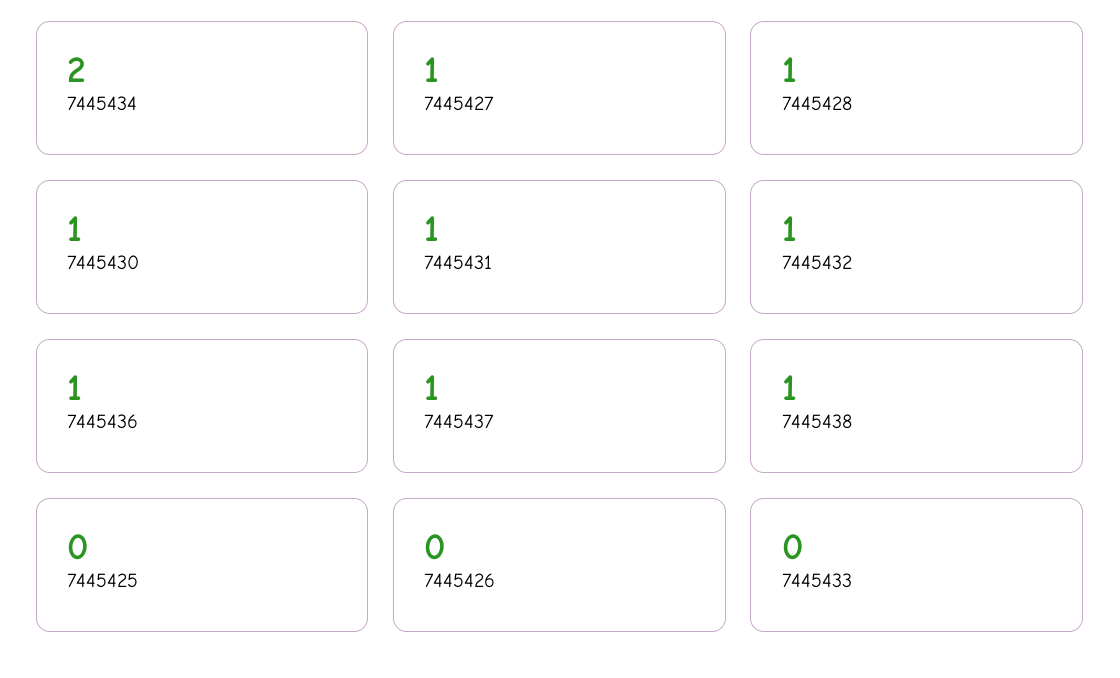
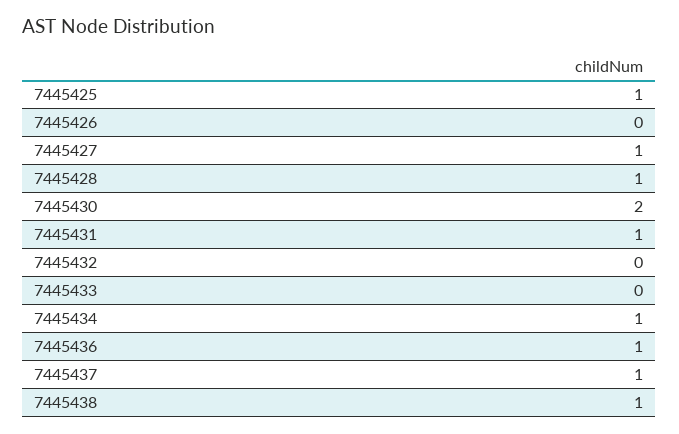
7445434: 2 -> 1
7445430: 1 -> 2
7445432: 1 -> 0
7445425: 0 -> 1

